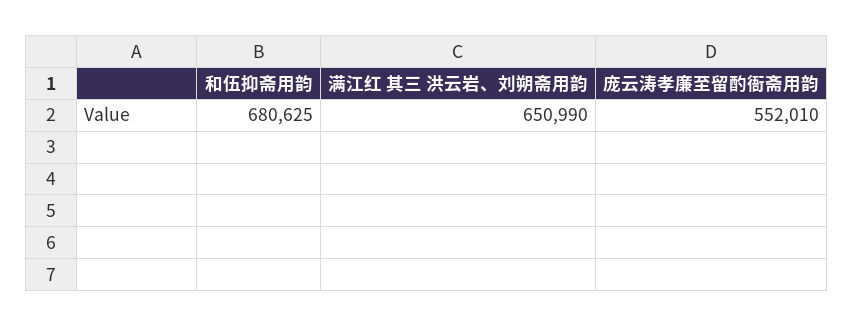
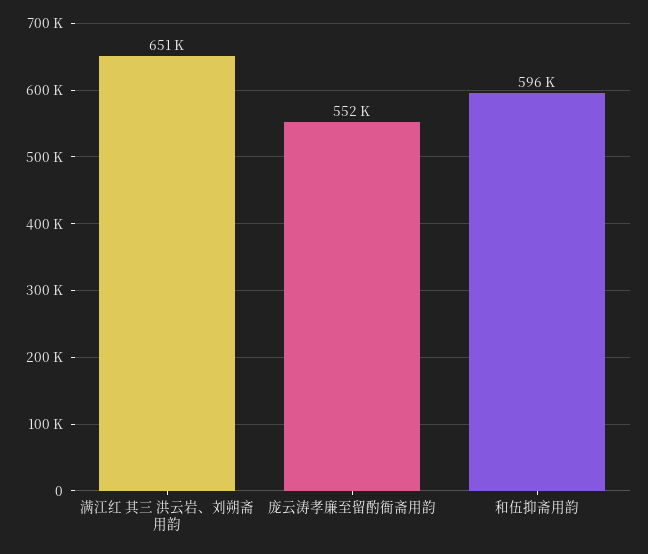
和伍抑斋用韵: 680625 -> 596000

